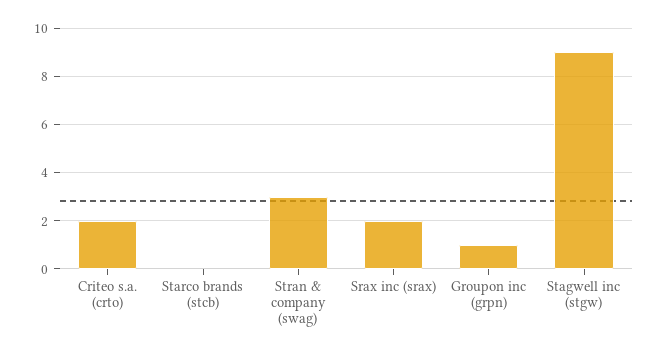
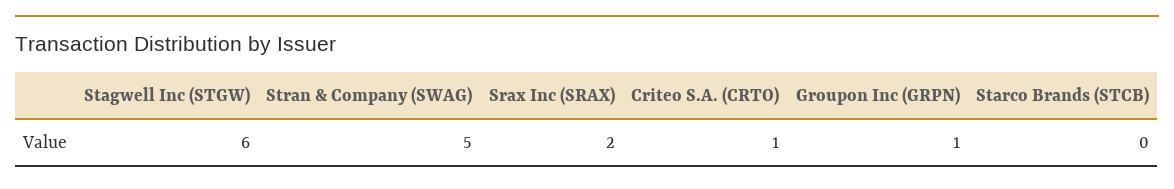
Criteo s.a. (crto): 2 -> 1
Stran & company (swag): 3 -> 5
Stagwell inc (stgw): 9 -> 6

